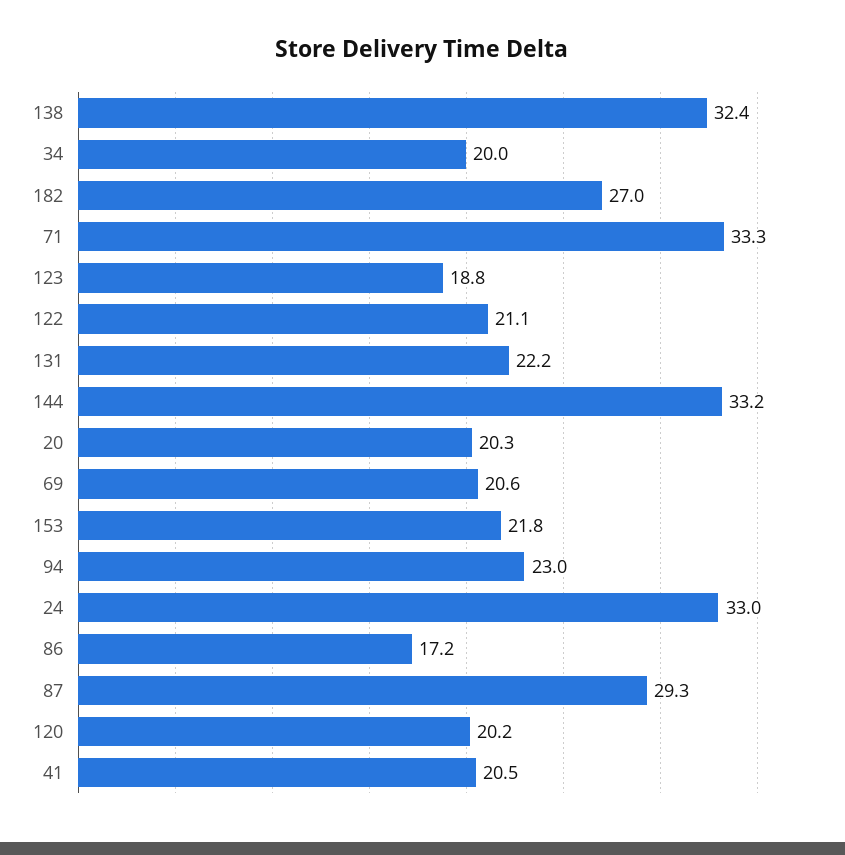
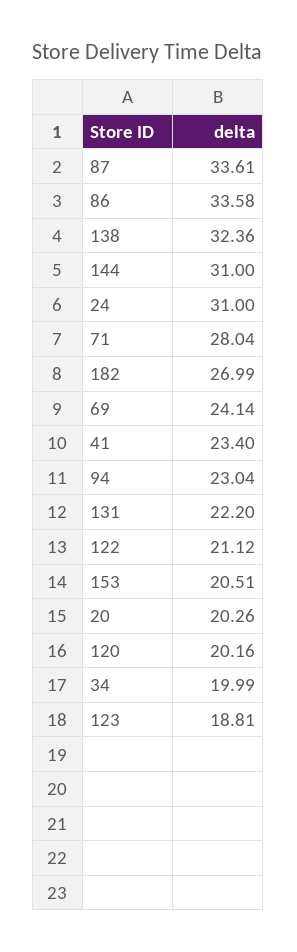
71: 33.3 -> 28.04
144: 33.2 -> 31
69: 20.6 -> 24.14
153: 21.8 -> 20.51
24: 33 -> 31
86: 17.2 -> 33.58
87: 29.3 -> 33.61
41: 20.5 -> 23.4

